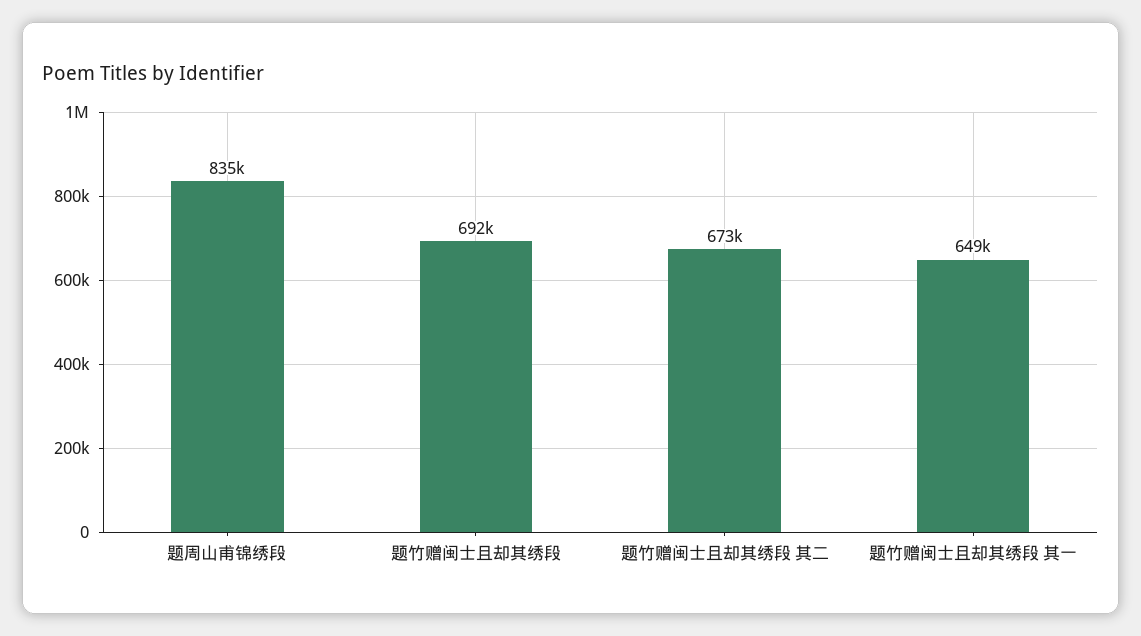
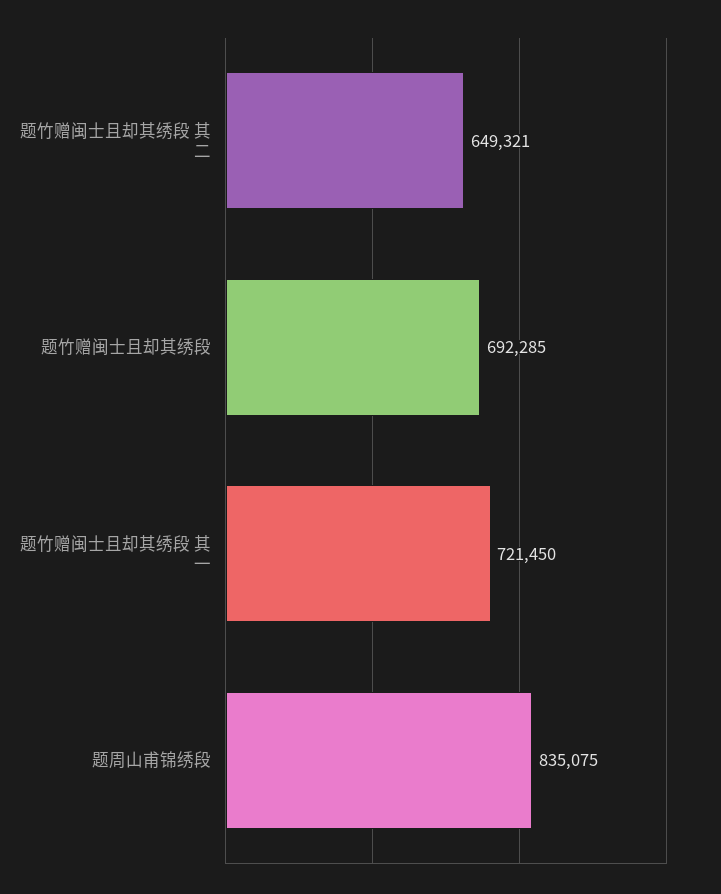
题竹赠闽士且却其绣段 其二: 673000 -> 649321
题竹赠闽士且却其绣段 其一: 649000 -> 721450

